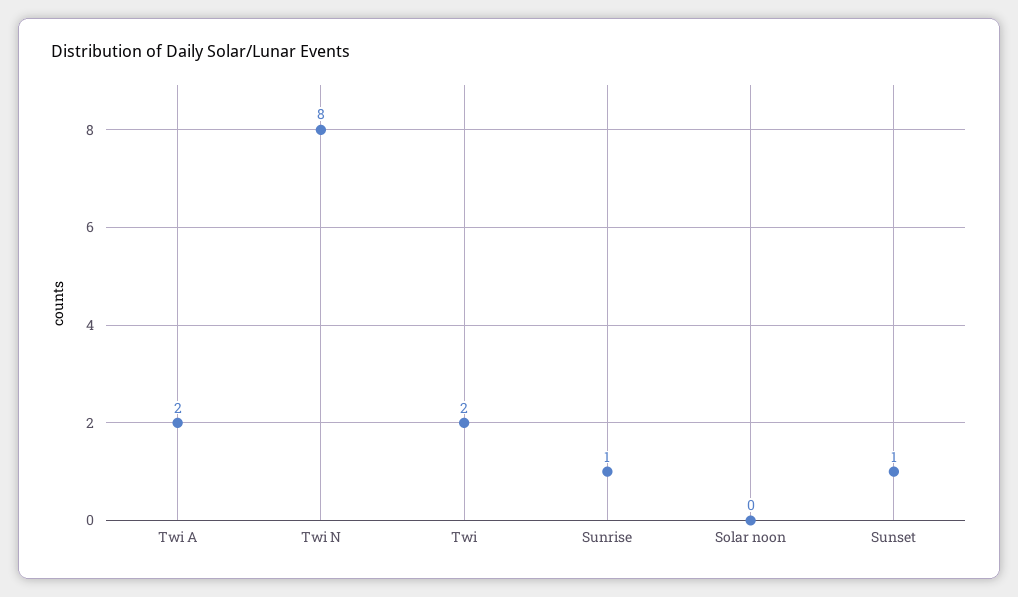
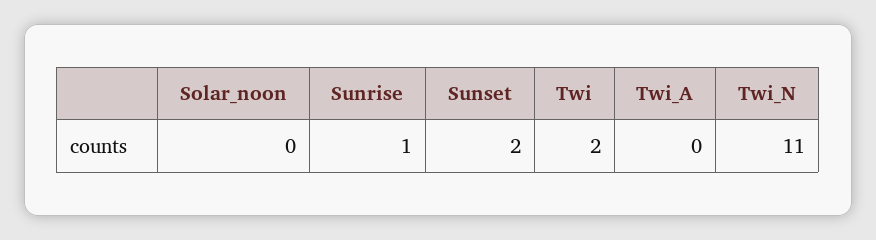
Twi A: 2 -> 0
Twi N: 8 -> 11
Sunset: 1 -> 2

